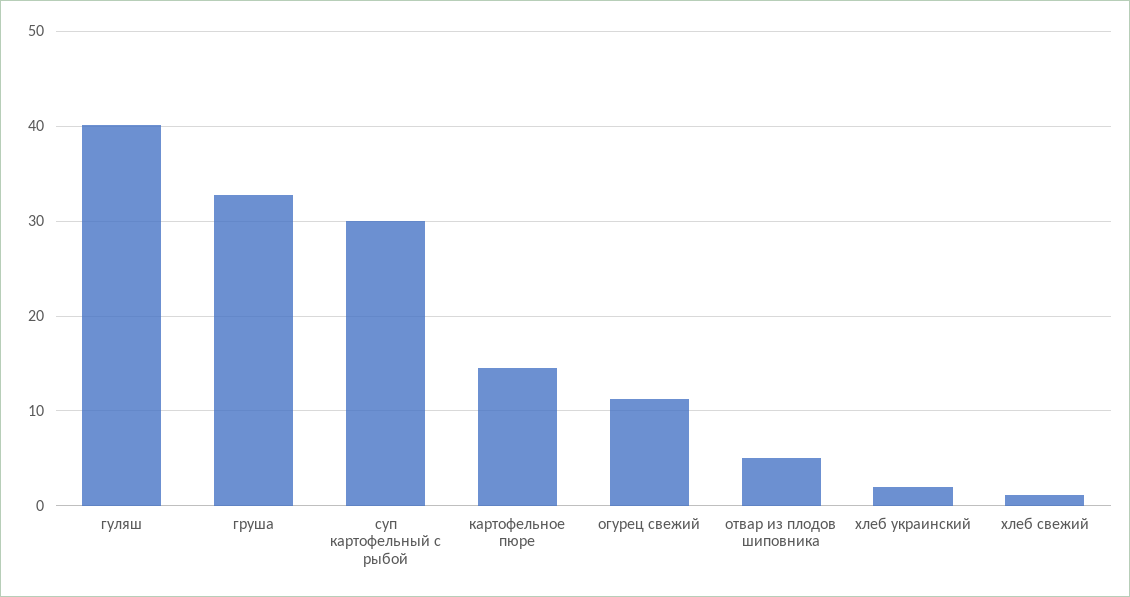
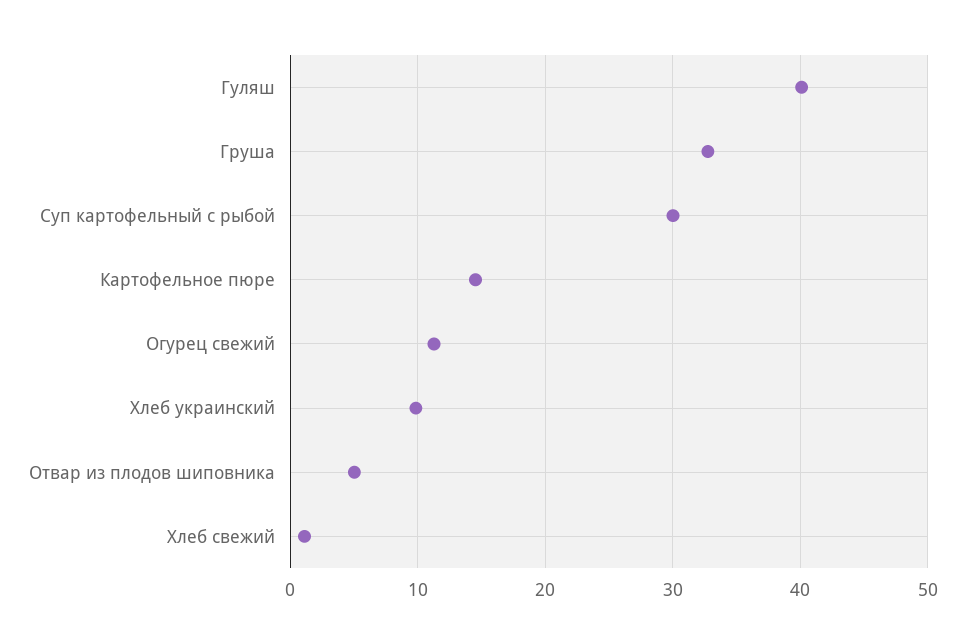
хлеб украинский: 2 -> 10

